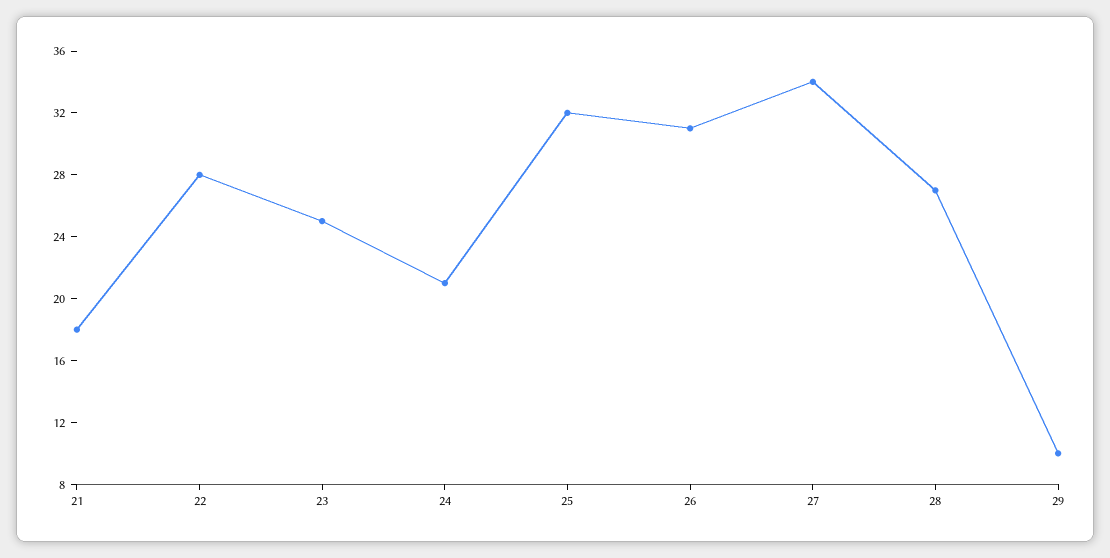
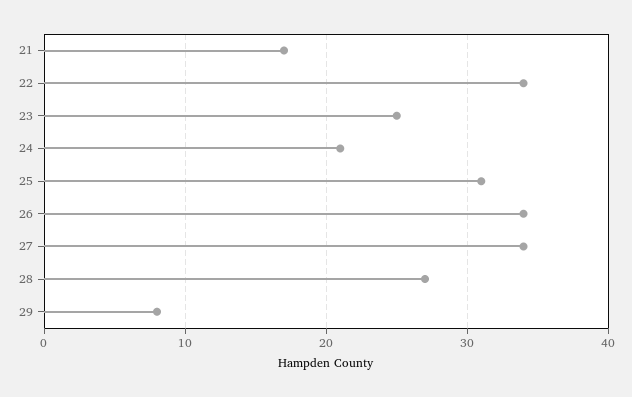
21: 18 -> 17
22: 28 -> 34
25: 32 -> 31
26: 31 -> 34
29: 10 -> 8

